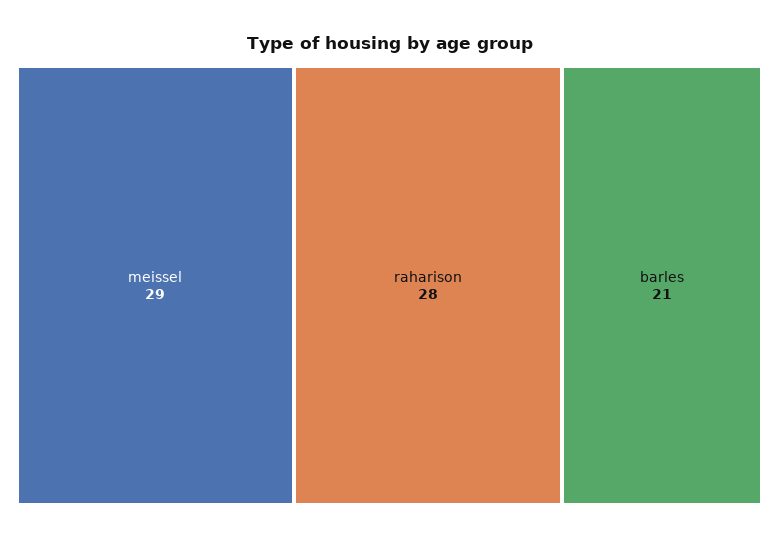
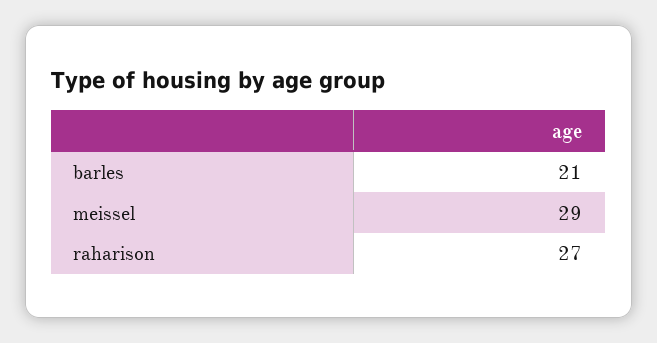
raharison: 28 -> 27

